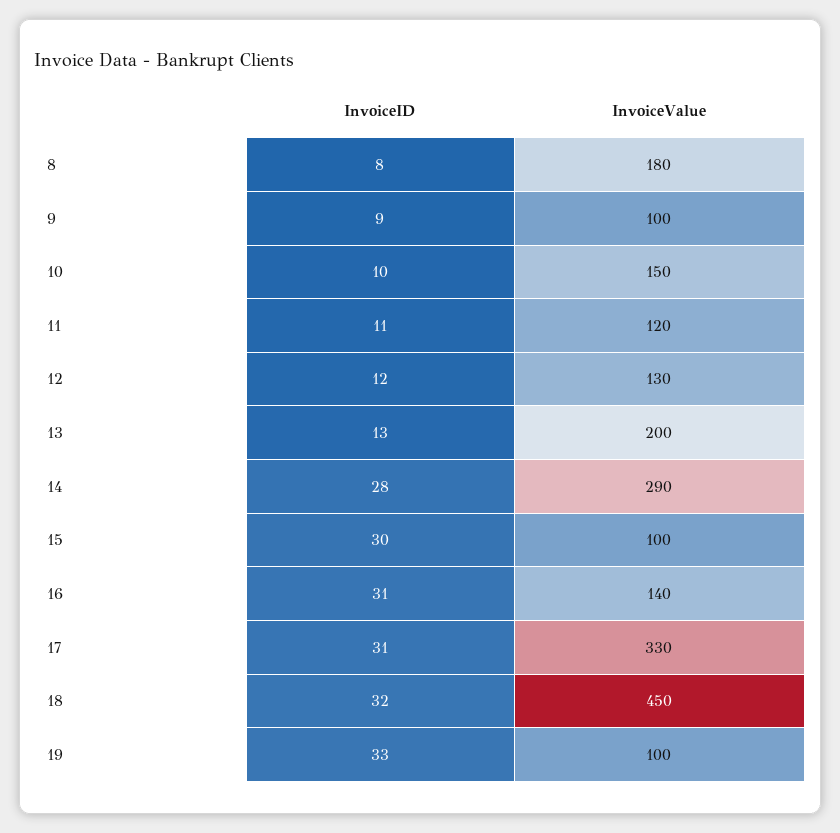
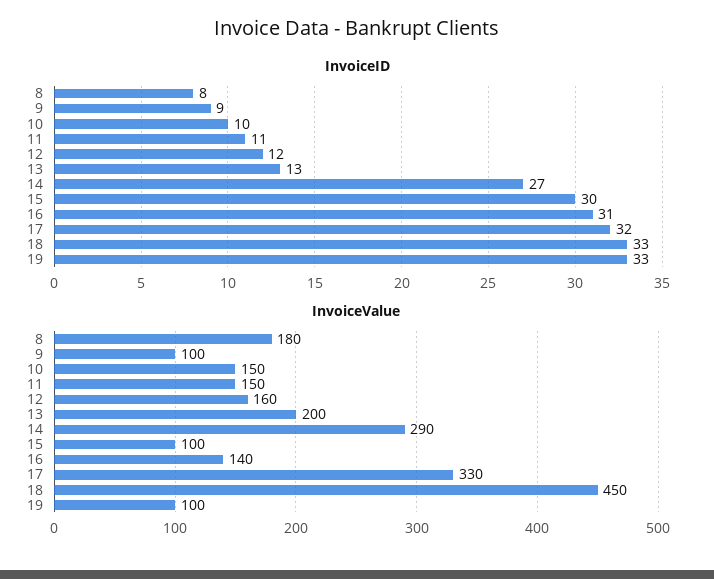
InvoiceValue, 11: 120 -> 150
InvoiceValue, 12: 130 -> 160
InvoiceID, 14: 28 -> 27
InvoiceID, 17: 31 -> 32
InvoiceID, 18: 32 -> 33

